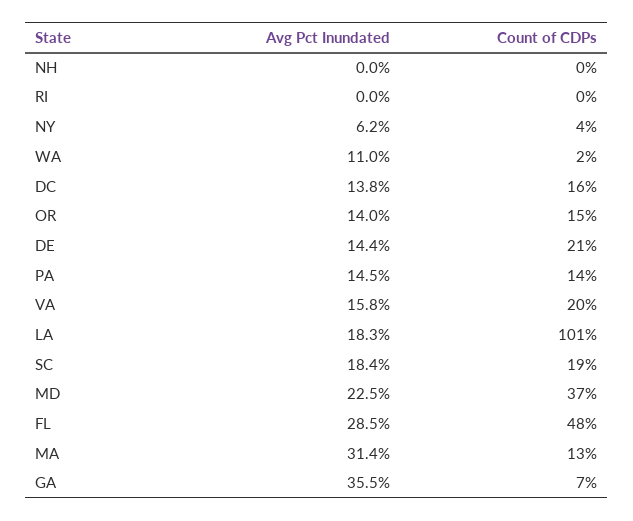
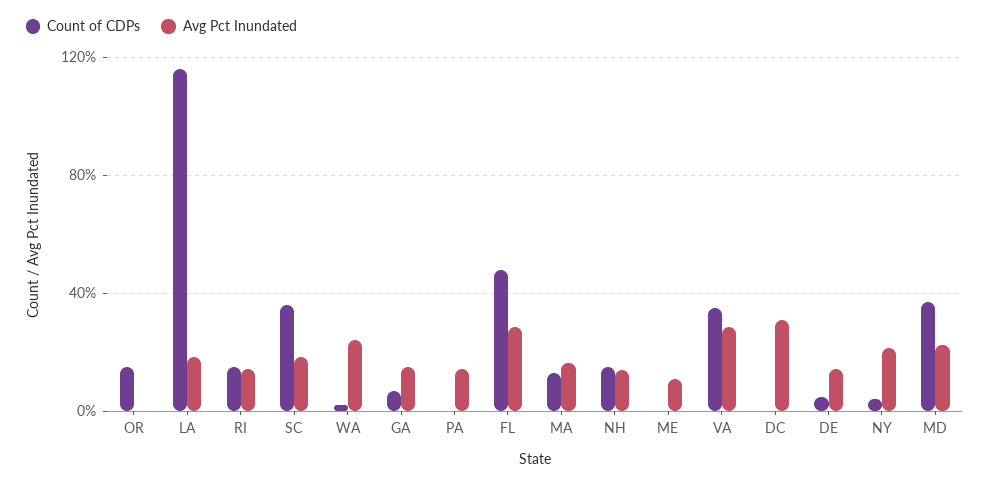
Avg Pct Inundated, NH: 0 -> 15
Count of CDPs, NH: 0 -> 15
Avg Pct Inundated, RI: 0 -> 15
Count of CDPs, RI: 0 -> 15
Avg Pct Inundated, NY: 6.2 -> 20
Avg Pct Inundated, WA: 11 -> 25
Avg Pct Inundated, DC: 13.8 -> 30
Count of CDPs, DC: 16 -> 0
Avg Pct Inundated, OR: 14 -> 0
Count of CDPs, DE: 21 -> 5
Count of CDPs, PA: 14 -> 0
Avg Pct Inundated, VA: 15.8 -> 30
Count of CDPs, VA: 20 -> 35
Count of CDPs, LA: 101 -> 115
Count of CDPs, SC: 19 -> 35
Avg Pct Inundated, MA: 31.4 -> 15
Avg Pct Inundated, GA: 35.5 -> 15
Count of CDPs, ME: none -> 0
Avg Pct Inundated, ME: none -> 10

